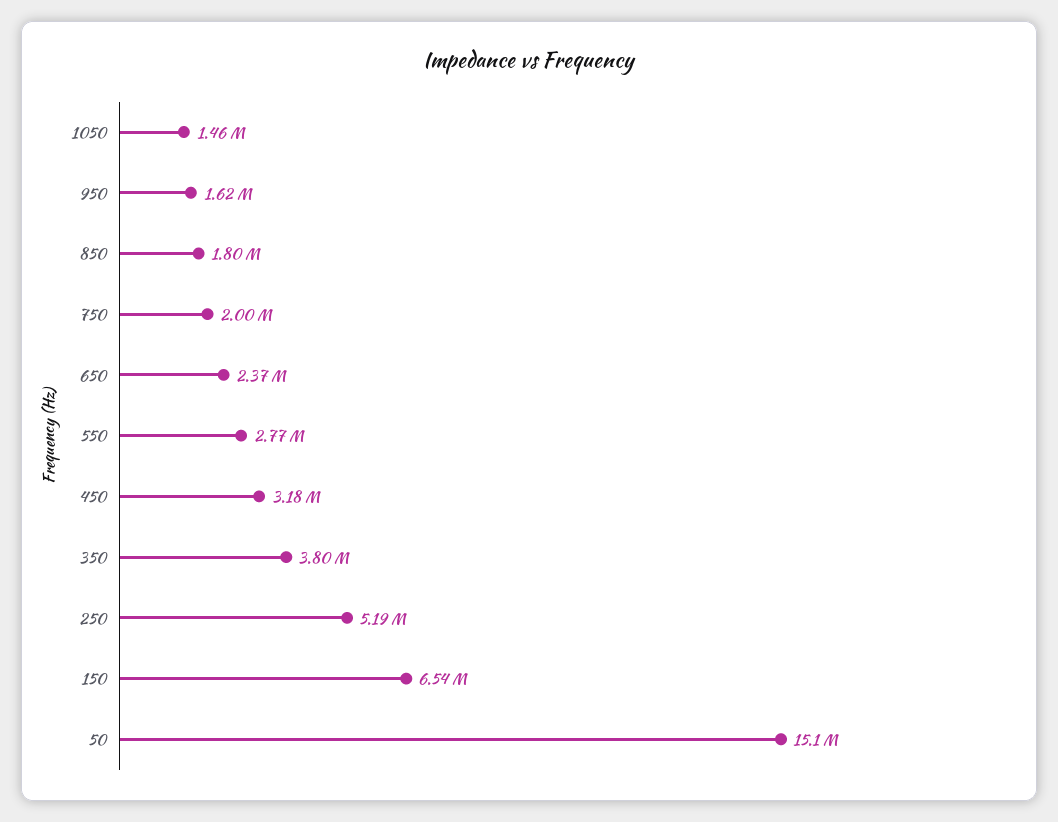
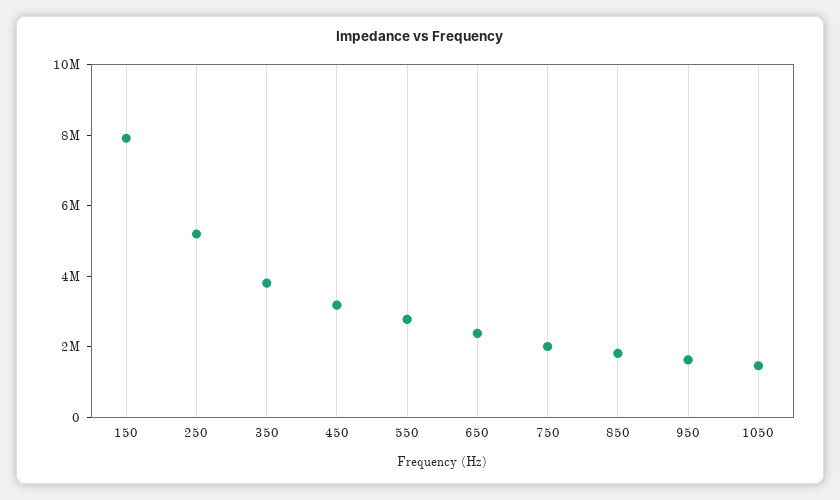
150: 6540000 -> 8000000
50: 15100000 -> none

